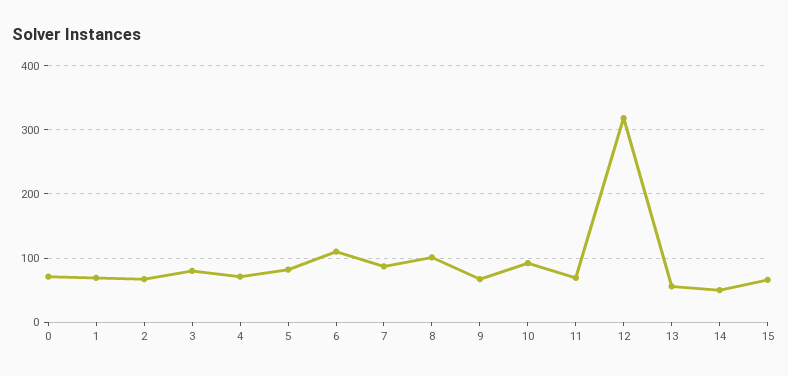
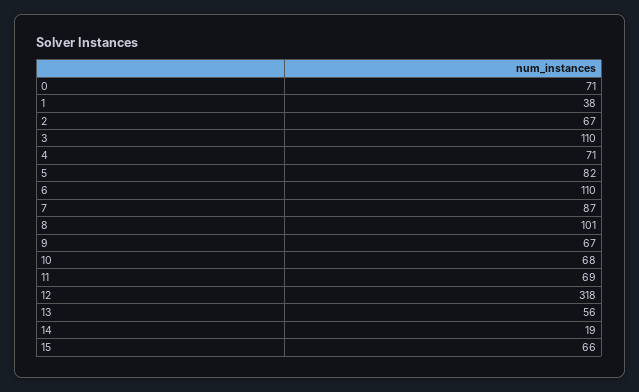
1: 70 -> 38
3: 80 -> 110
10: 90 -> 68
14: 50 -> 19

